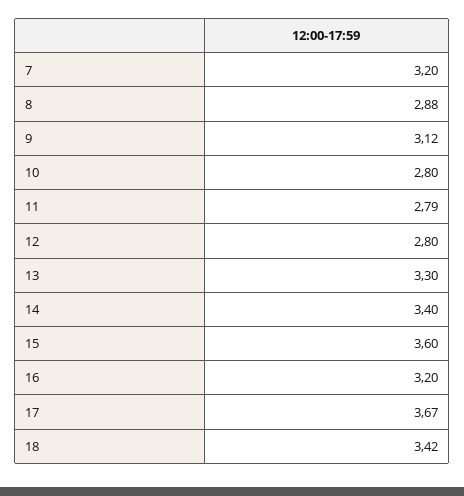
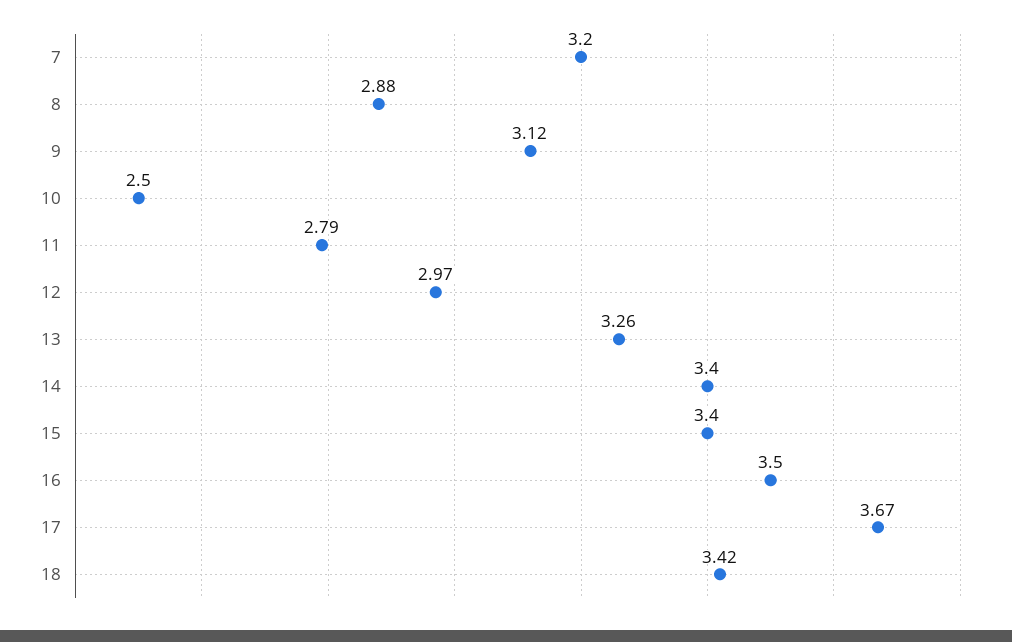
10: 2.8 -> 2.5
12: 2.8 -> 2.97
13: 3.3 -> 3.26
15: 3.6 -> 3.4
16: 3.2 -> 3.5

